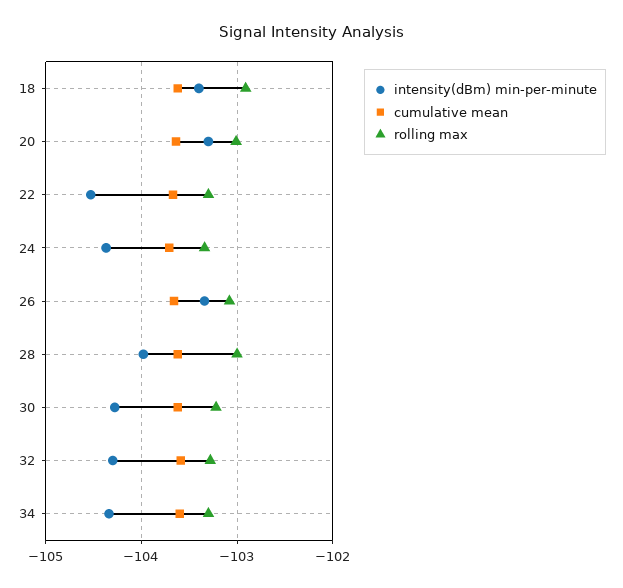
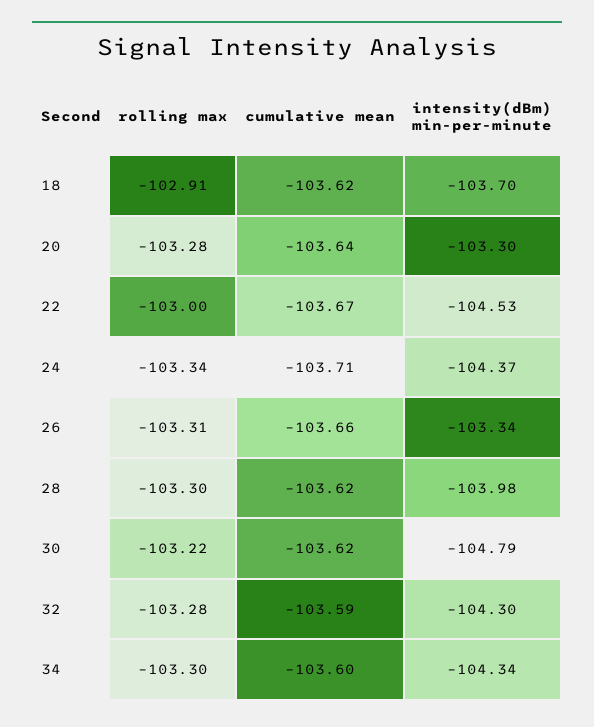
intensity(dBm) min-per-minute, 18: -103.4 -> -103.7
rolling max, 20: -103 -> -103.28
rolling max, 22: -103.3 -> -103
rolling max, 26: -103.1 -> -103.31
rolling max, 28: -103 -> -103.3
intensity(dBm) min-per-minute, 30: -104.3 -> -104.79

